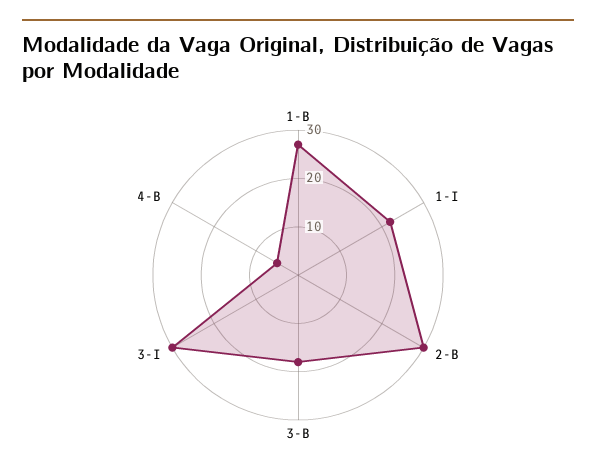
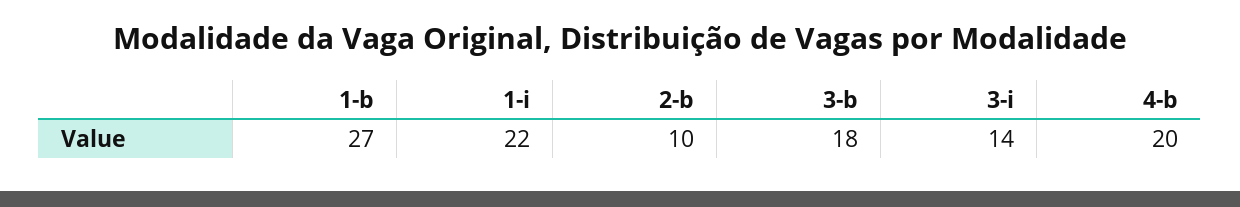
2-B: 30 -> 10
3-I: 30 -> 14
4-B: 5 -> 20

